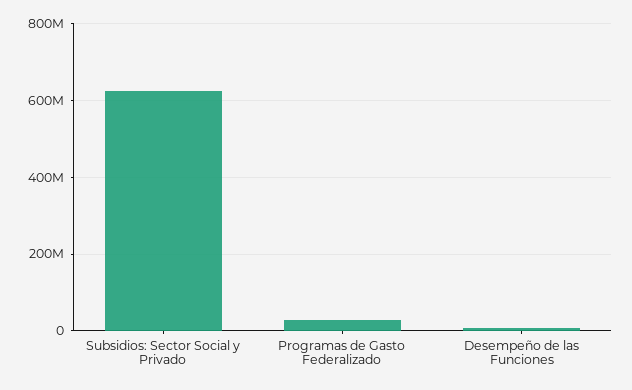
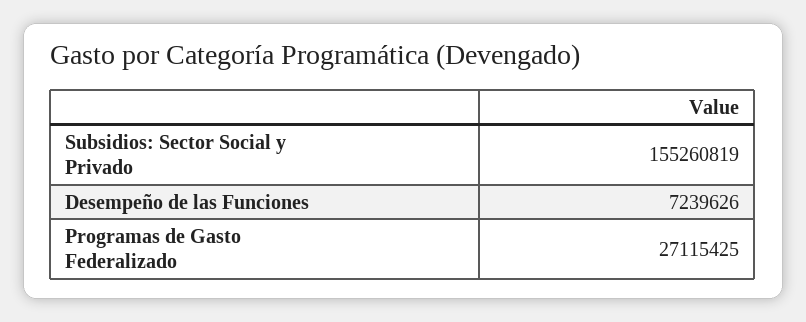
Subsidios: Sector Social y Privado: 620000000 -> 155260819

